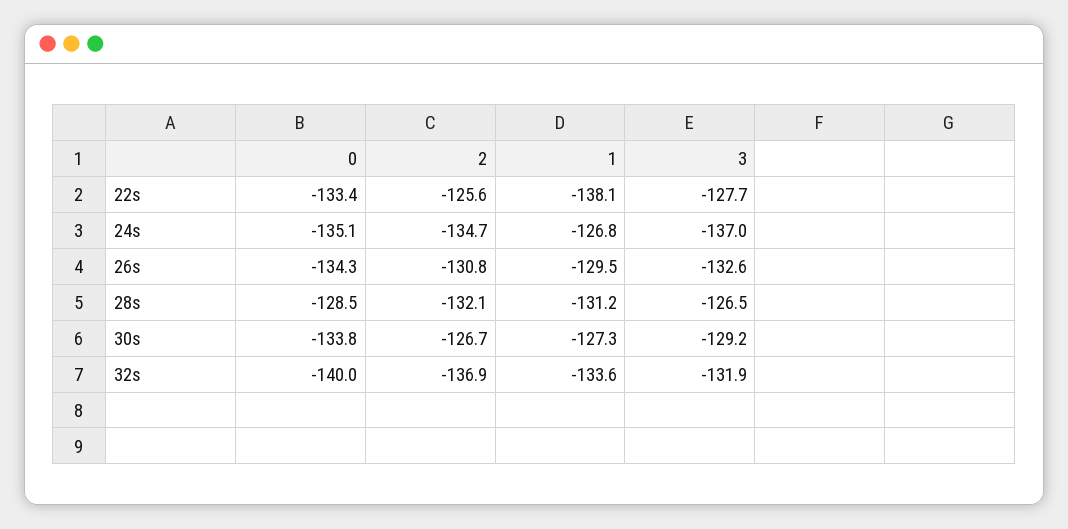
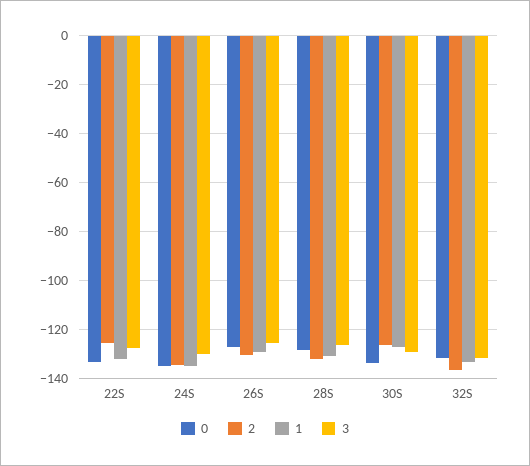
1, 22s: -138.1 -> -132.5
1, 24s: -126.8 -> -135
3, 24s: -137 -> -130
0, 26s: -134.3 -> -127.5
3, 26s: -132.6 -> -125
0, 32s: -140 -> -132.5

